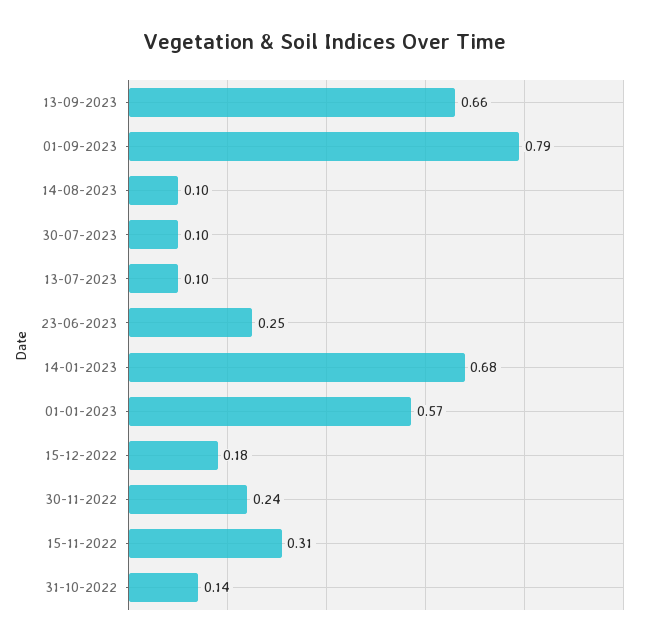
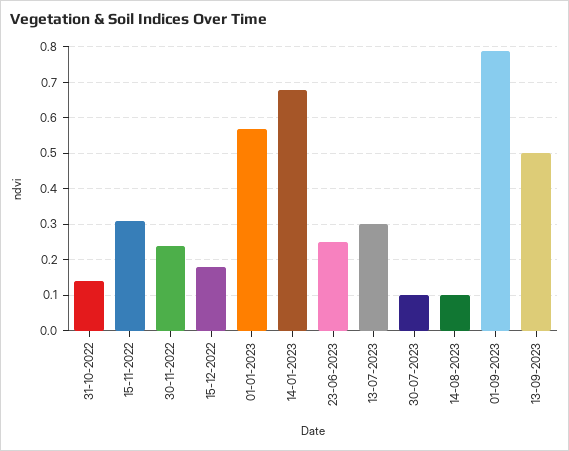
13-09-2023: 0.66 -> 0.5
13-07-2023: 0.1 -> 0.3

